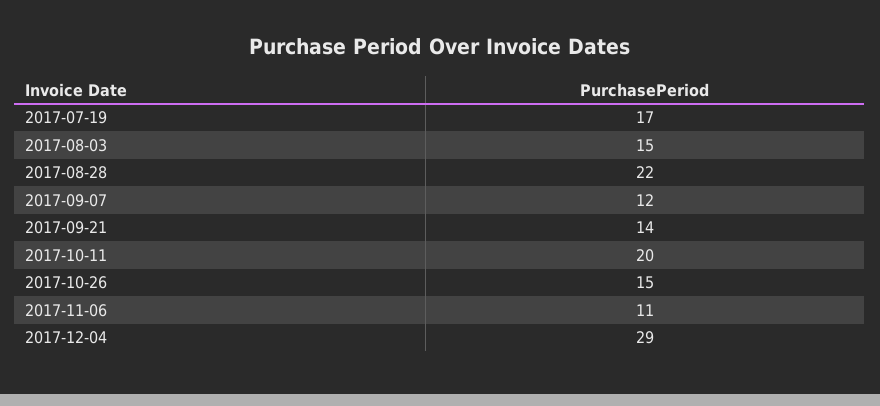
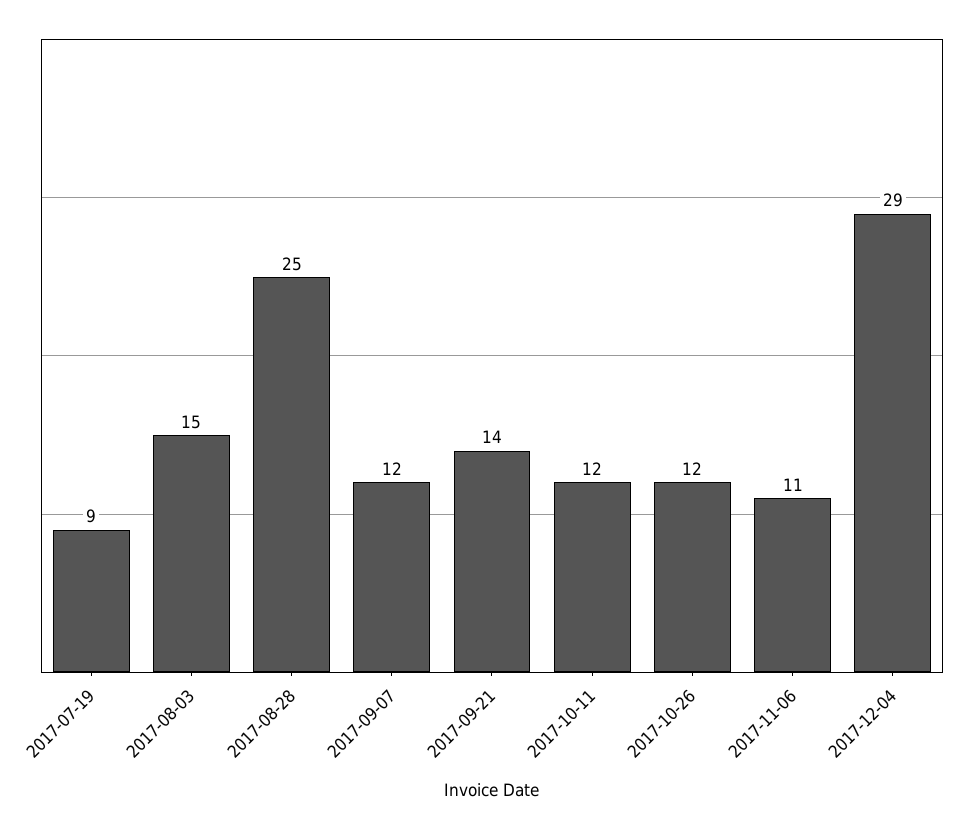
2017-07-19: 17 -> 9
2017-08-28: 22 -> 25
2017-10-11: 20 -> 12
2017-10-26: 15 -> 12

